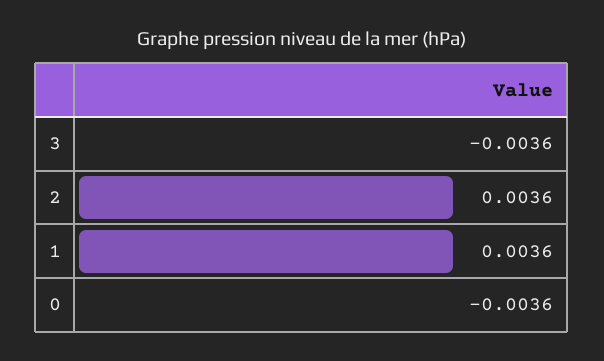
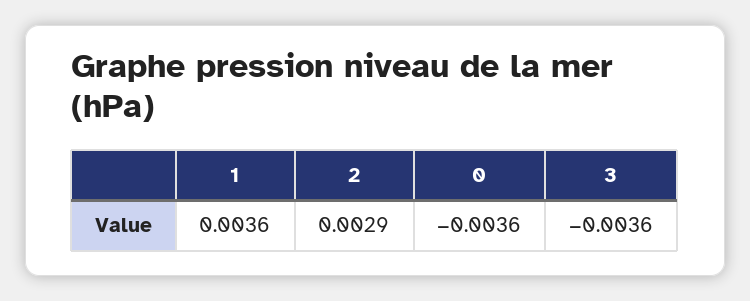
2: 0.0036 -> 0.0029

